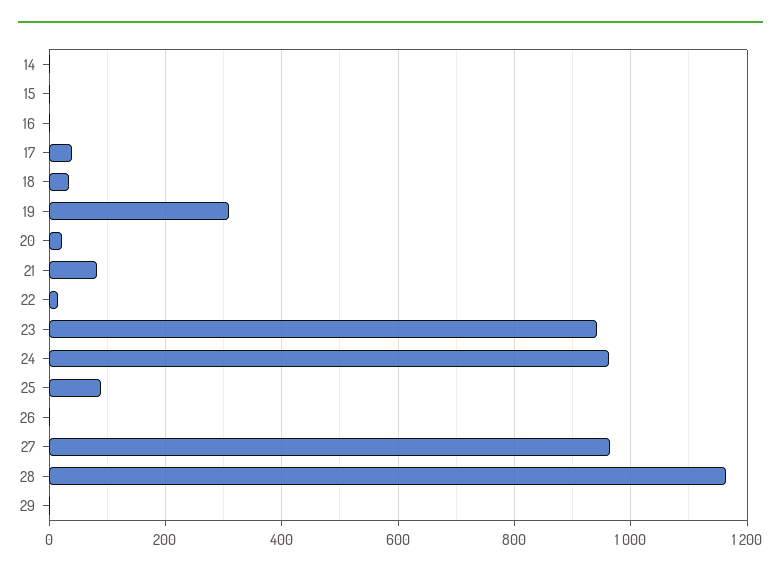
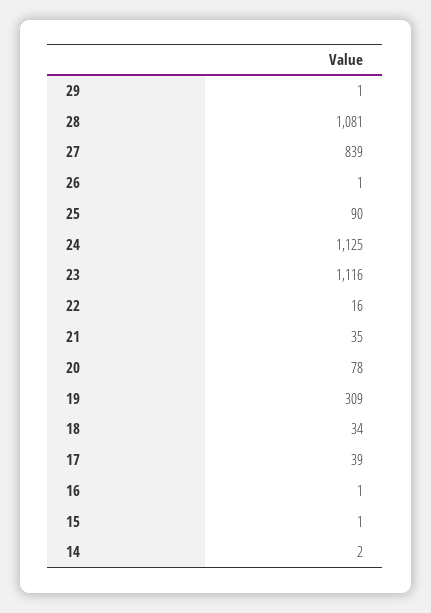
20: 20 -> 78
21: 80 -> 35
23: 940 -> 1116
24: 960 -> 1125
27: 960 -> 839
28: 1160 -> 1081

